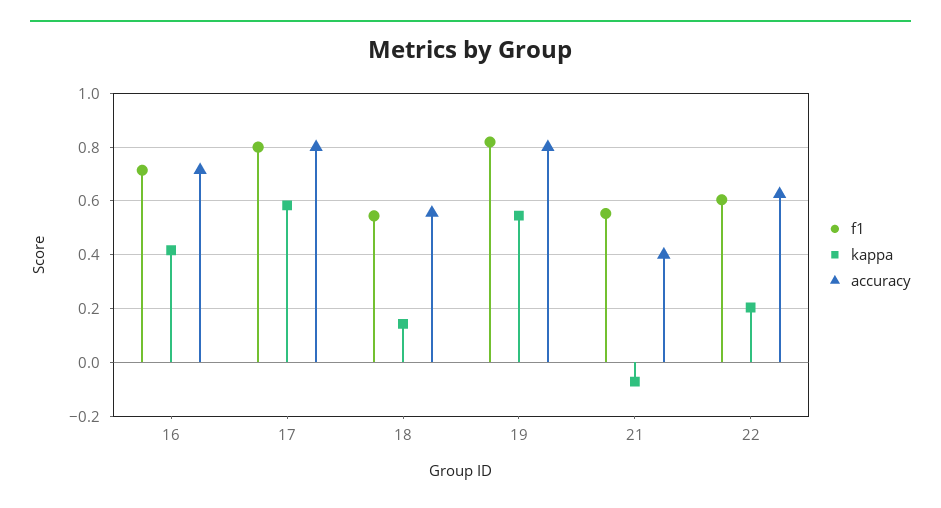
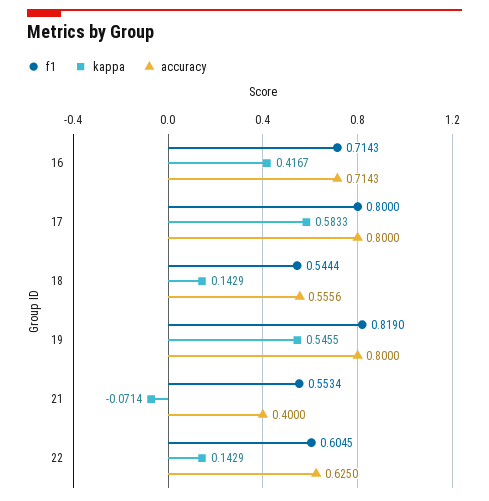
kappa, 22: 0.2 -> 0.1429

